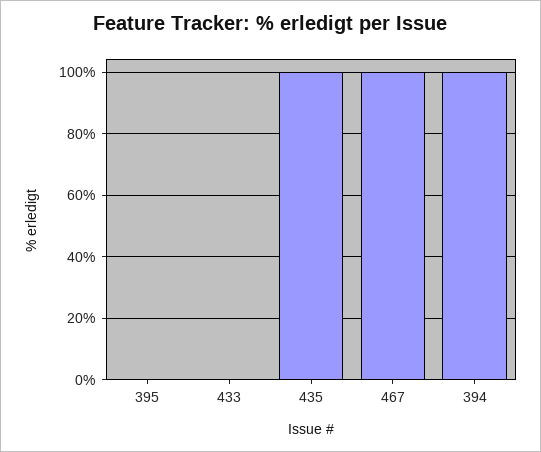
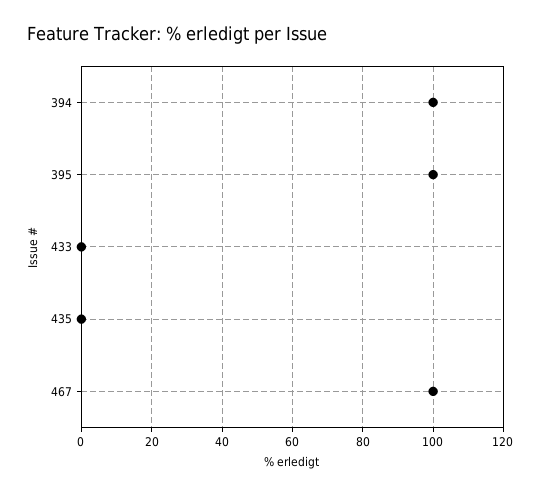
395: 0 -> 100
435: 100 -> 0

